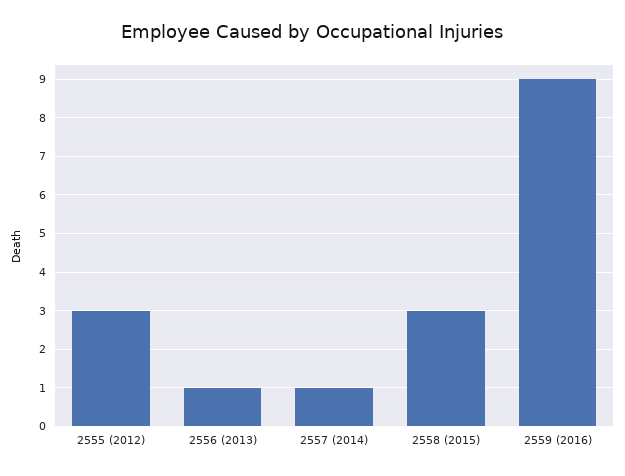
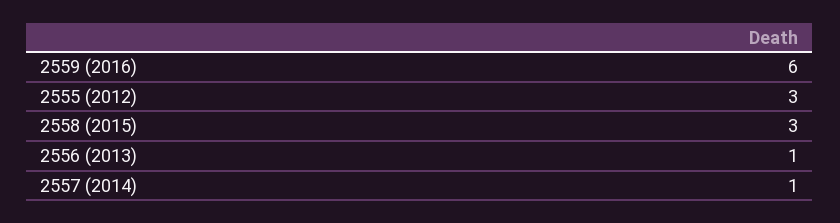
2559 (2016): 9 -> 6

